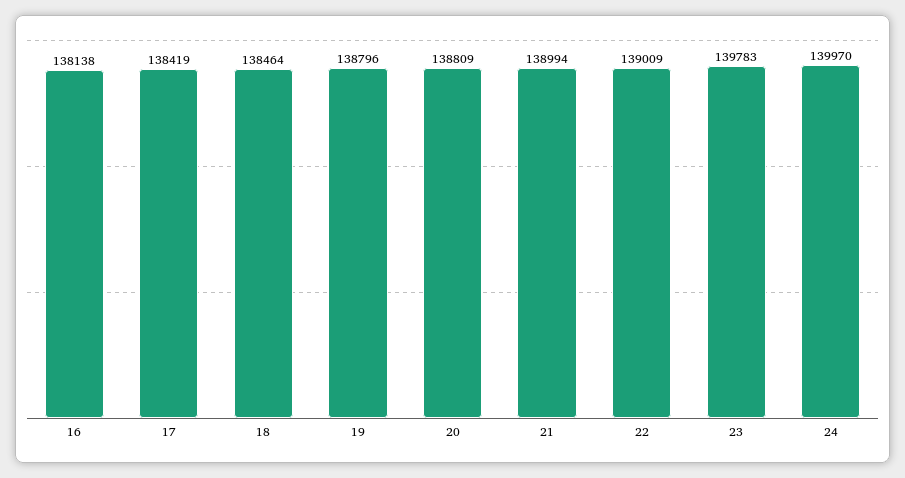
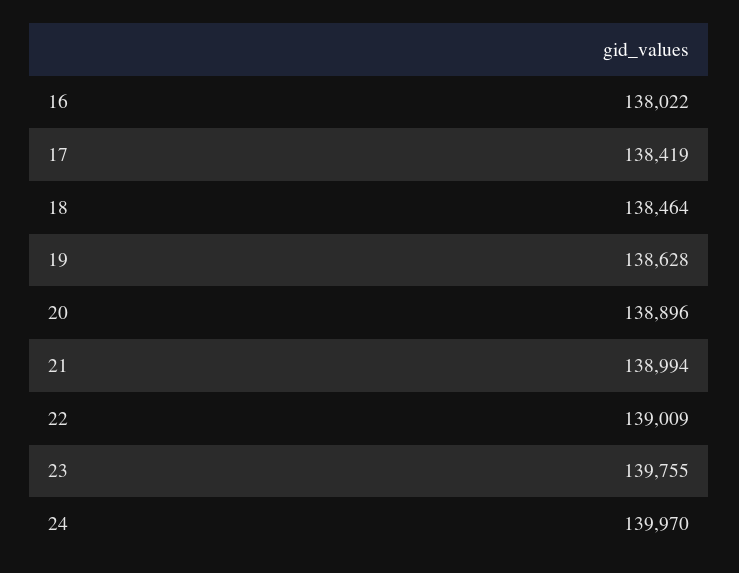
16: 138138 -> 138022
19: 138796 -> 138628
20: 138809 -> 138896
23: 139783 -> 139755

